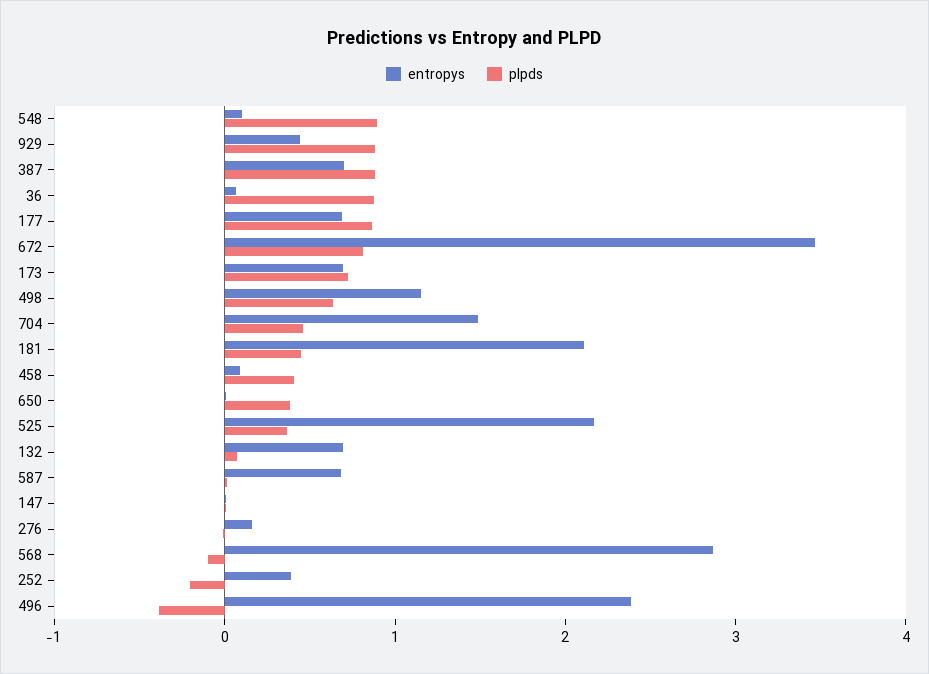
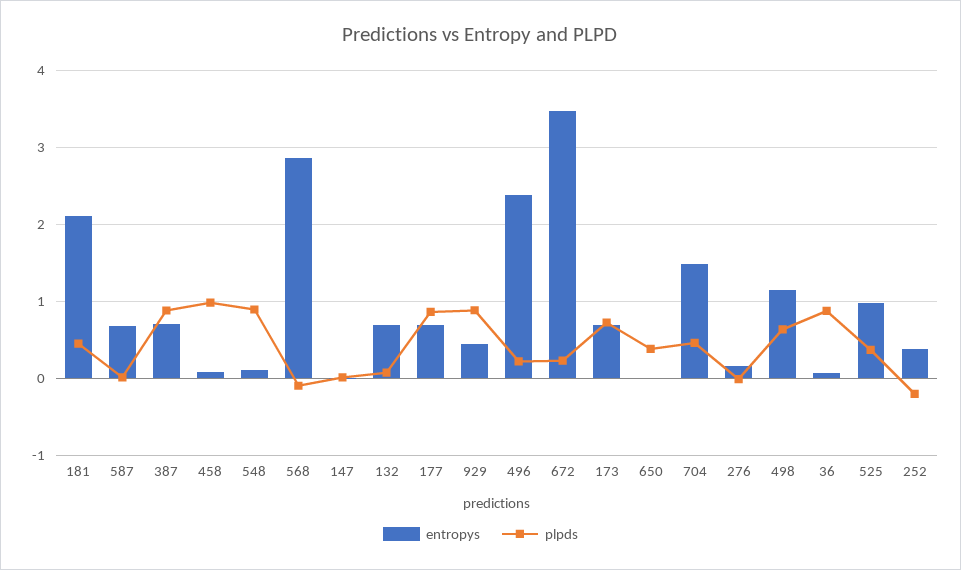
plpds, 672: 0.8 -> 0.2
plpds, 458: 0.4 -> 1
entropys, 525: 2.2 -> 1
plpds, 496: -0.4 -> 0.2

